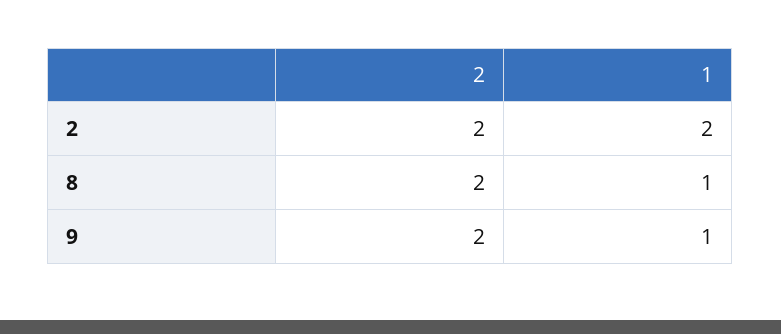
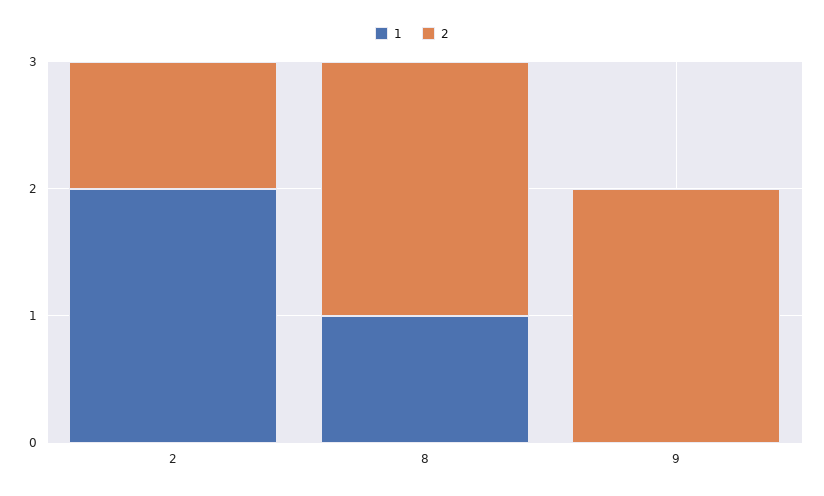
2, 2: 2 -> 1
1, 9: 1 -> 0

